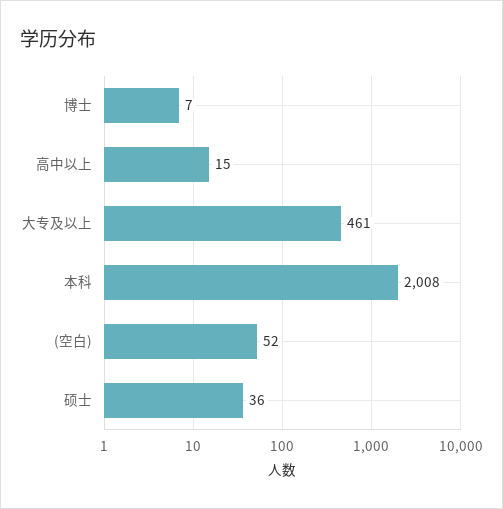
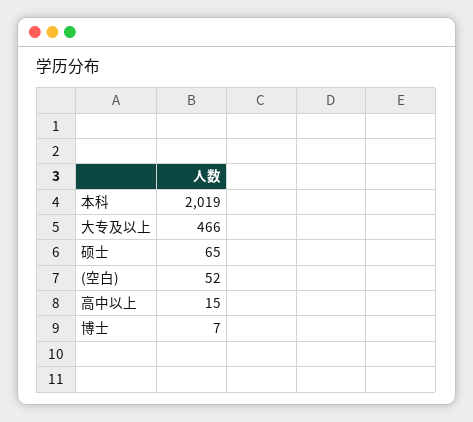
大专及以上: 461 -> 466
本科: 2008 -> 2019
硕士: 36 -> 65

